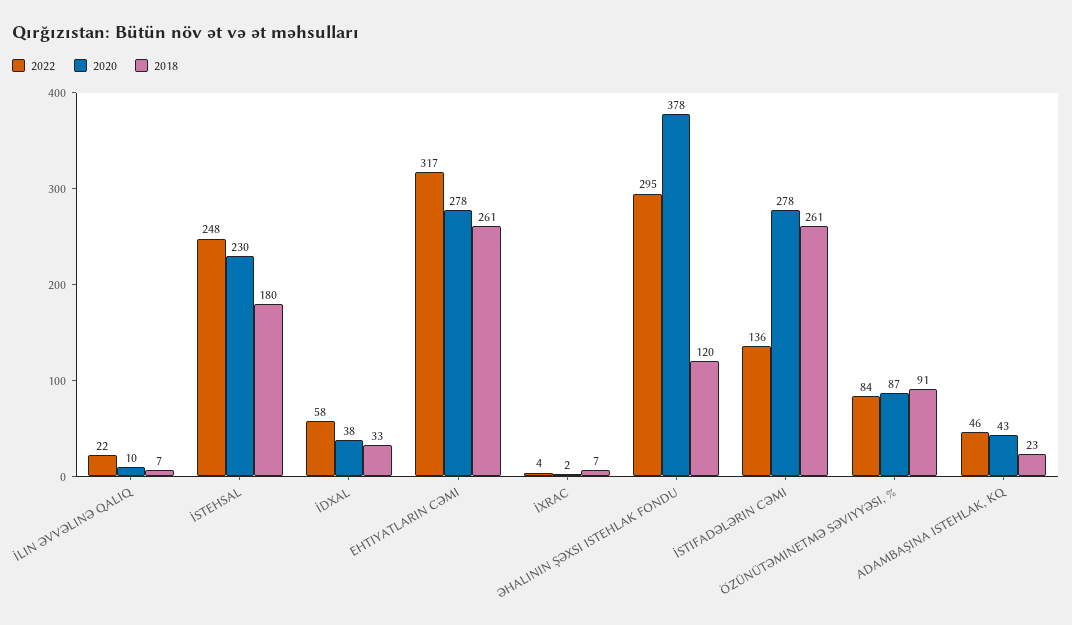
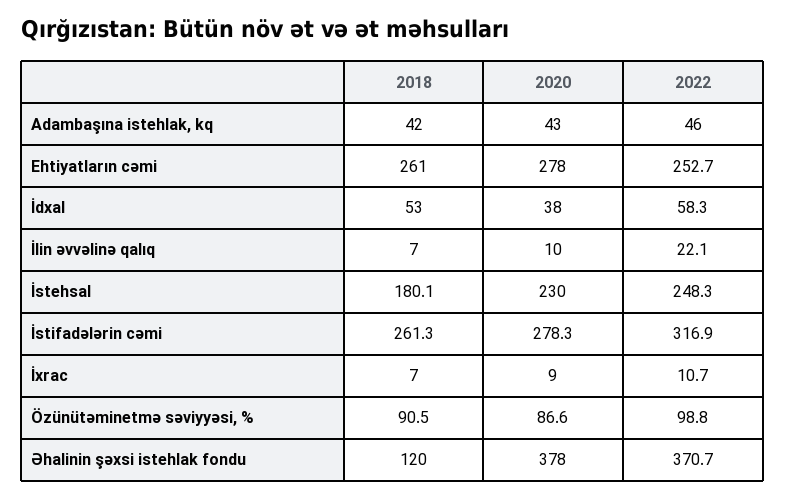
2018, İDXAL: 33 -> 53
2022, EHTIYATLARIN CƏMI: 317 -> 252.7
2022, İXRAC: 4 -> 10.7
2020, İXRAC: 2 -> 9
2022, ƏHALININ ŞƏXSI ISTEHLAK FONDU: 295 -> 370.7
2022, İSTIFADƏLƏRIN CƏMI: 136 -> 316.9
2022, ÖZÜNÜTƏMINETMƏ SƏVIYYƏSI, %: 84 -> 98.8
2018, ADAMBAŞINA ISTEHLAK, KQ: 23 -> 42

